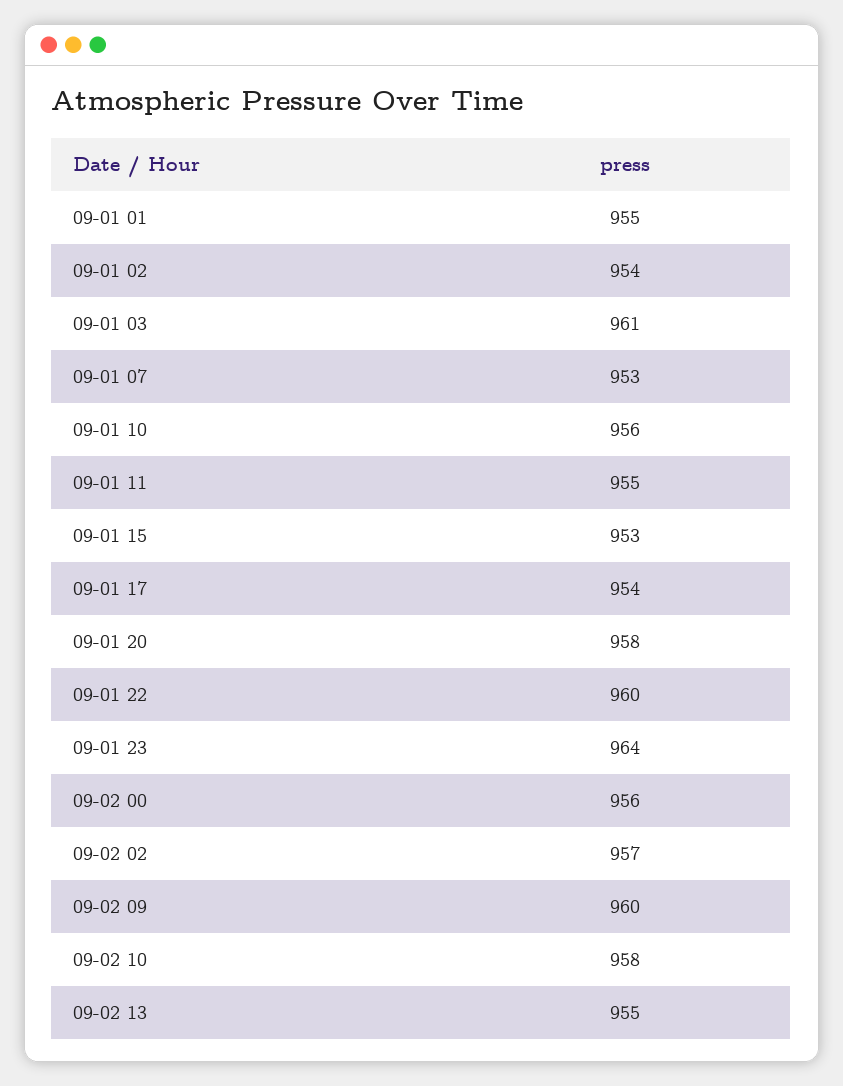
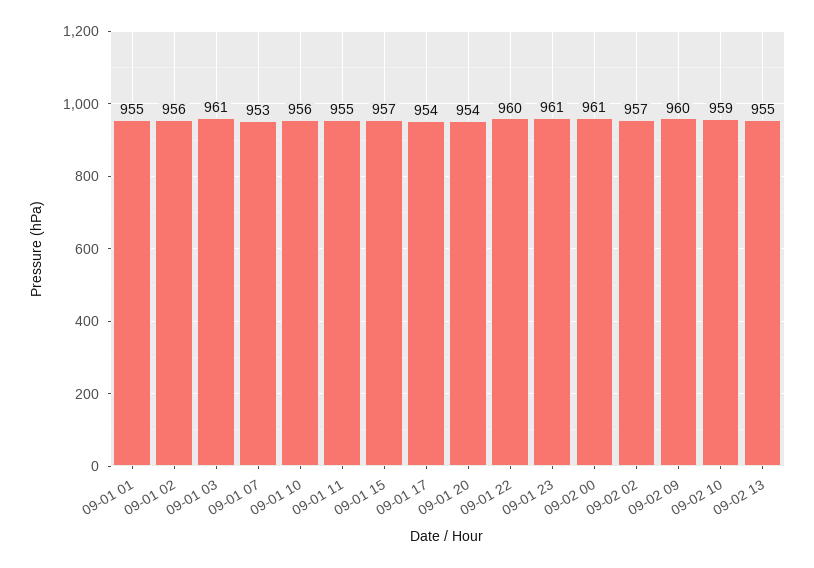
09-01 02: 954 -> 956
09-01 15: 953 -> 957
09-01 20: 958 -> 954
09-01 23: 964 -> 961
09-02 00: 956 -> 961
09-02 10: 958 -> 959

